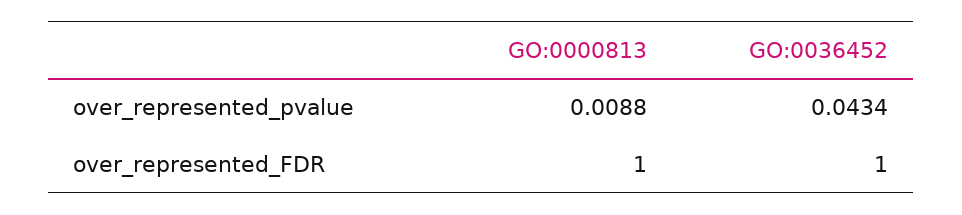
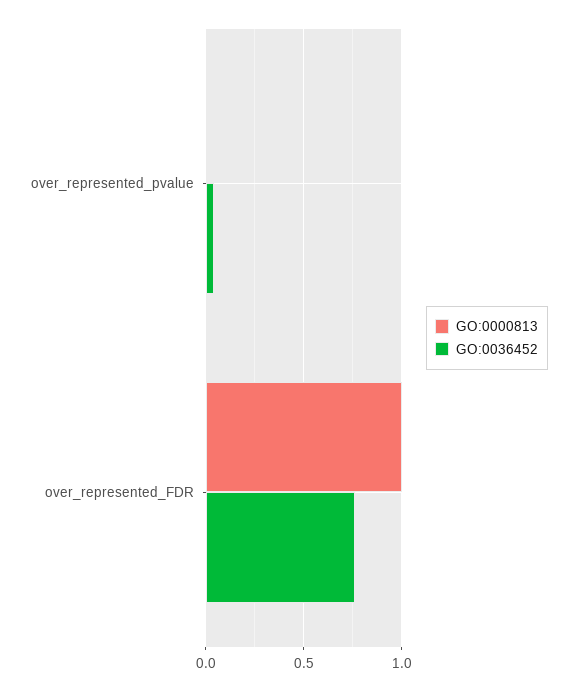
GO:0036452, over_represented_FDR: 1 -> 0.75

